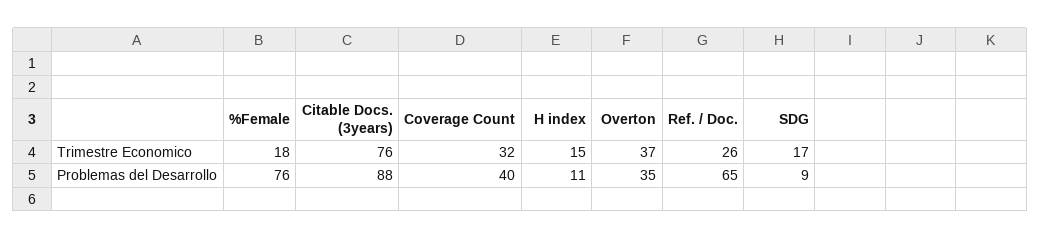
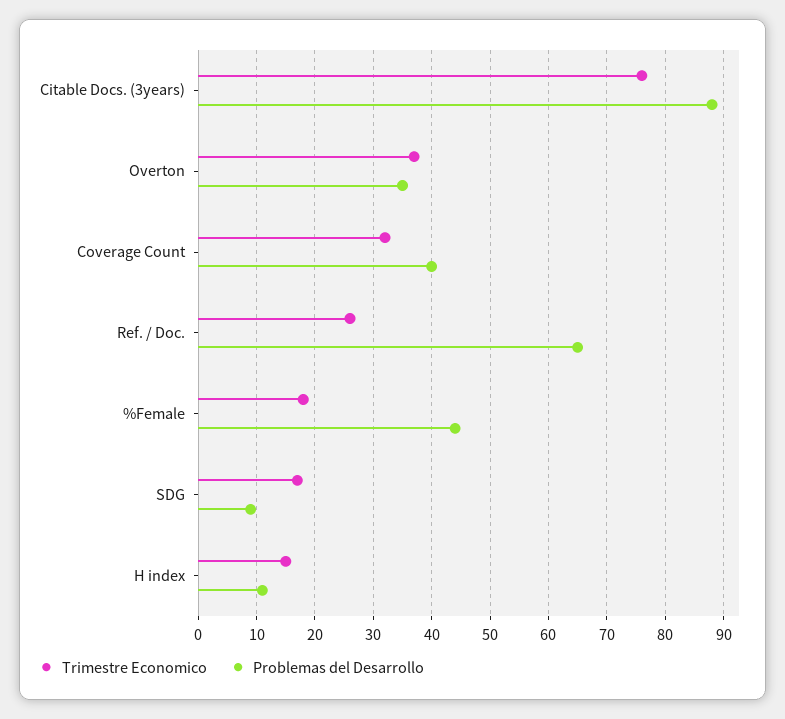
Problemas del Desarrollo, %Female: 76 -> 45

